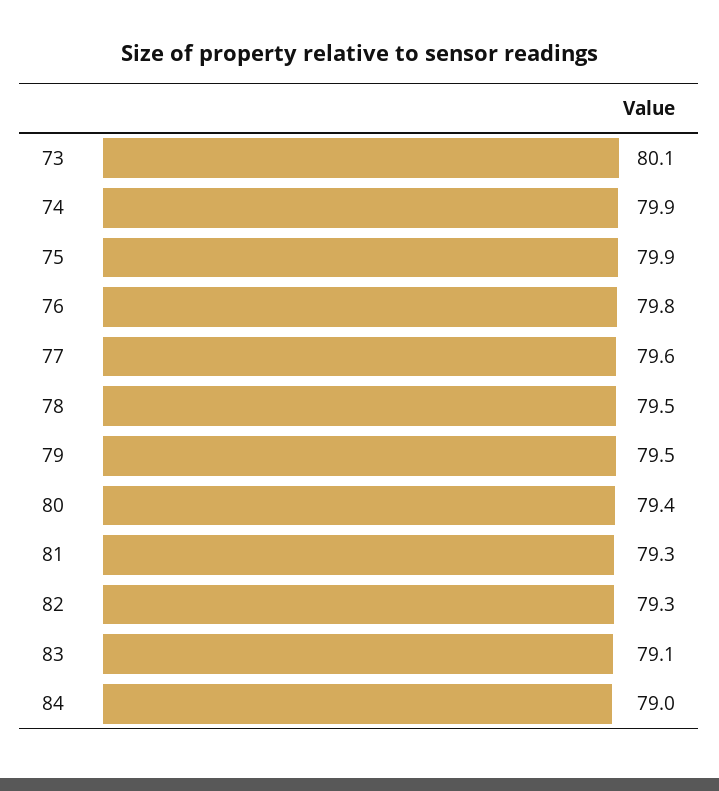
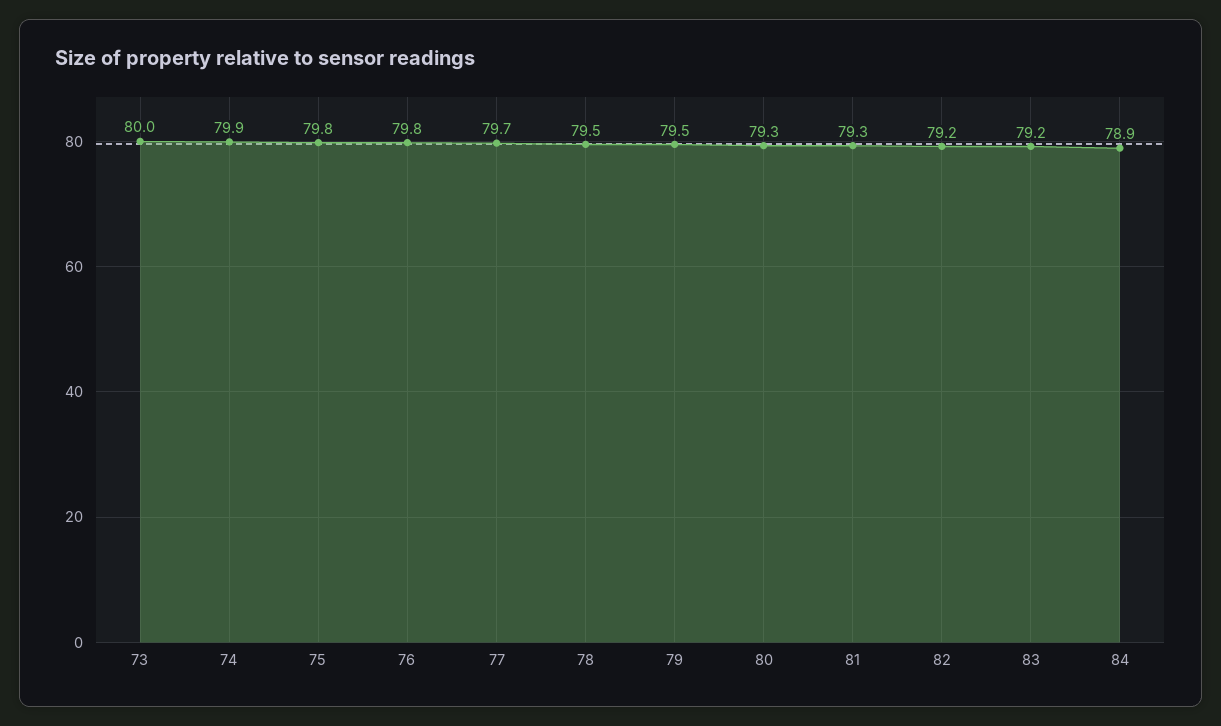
73: 80.1 -> 80
75: 79.9 -> 79.8
77: 79.6 -> 79.7
80: 79.4 -> 79.3
82: 79.3 -> 79.2
83: 79.1 -> 79.2
84: 79 -> 78.9

